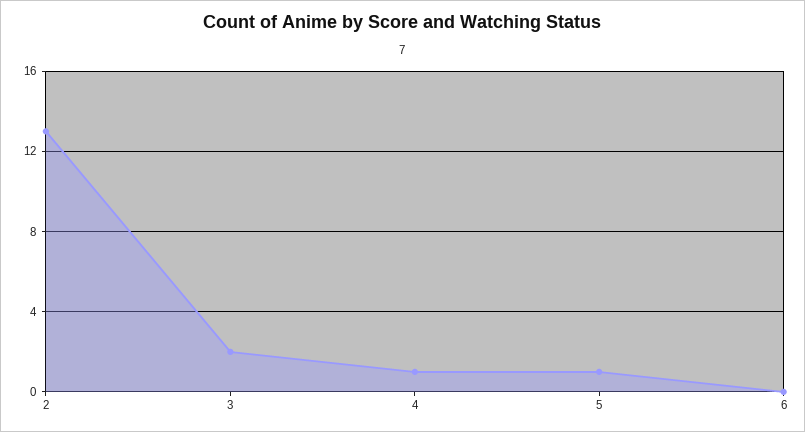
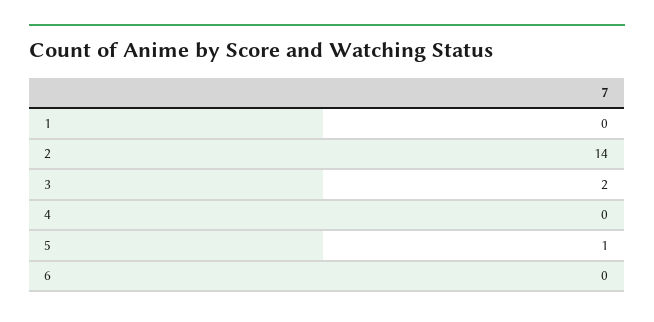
2: 13 -> 14
4: 1 -> 0
1: none -> 0

